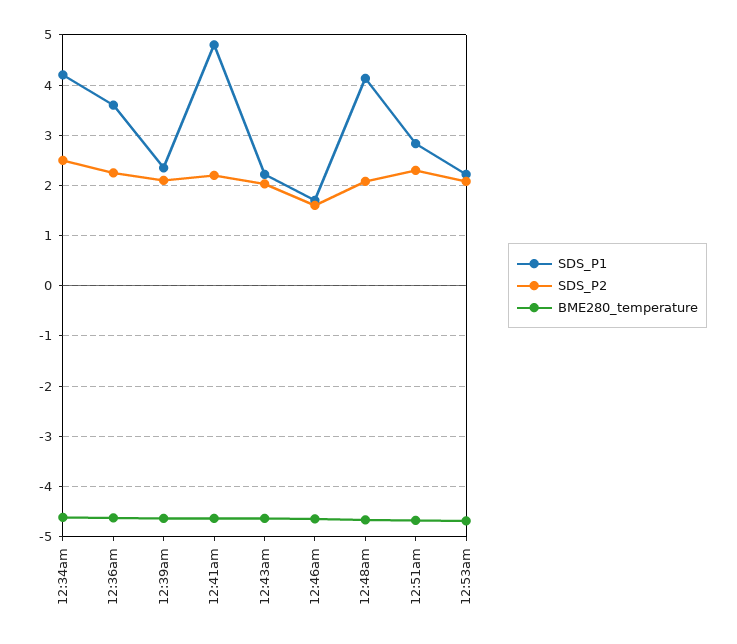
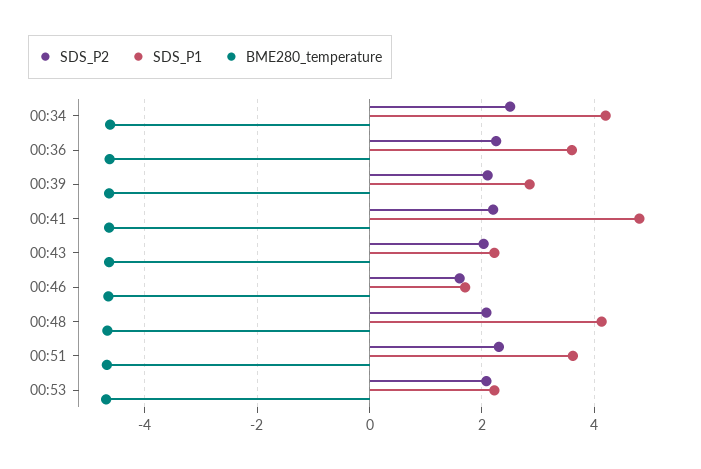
SDS_P1, 12:39am: 2.4 -> 2.8
SDS_P1, 12:51am: 2.8 -> 3.6

